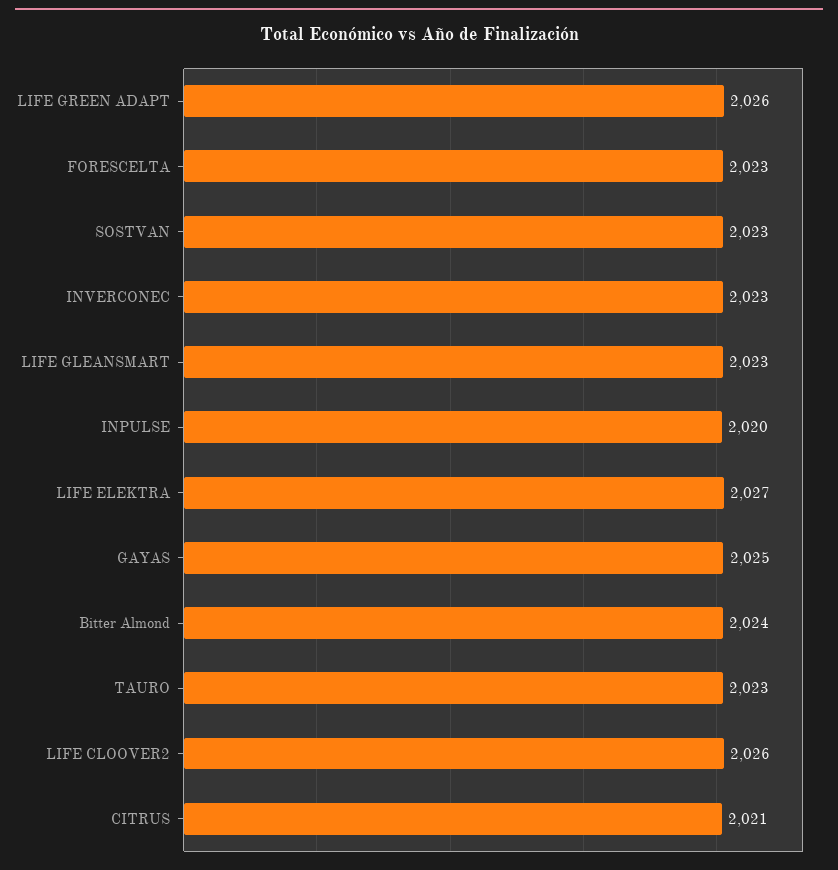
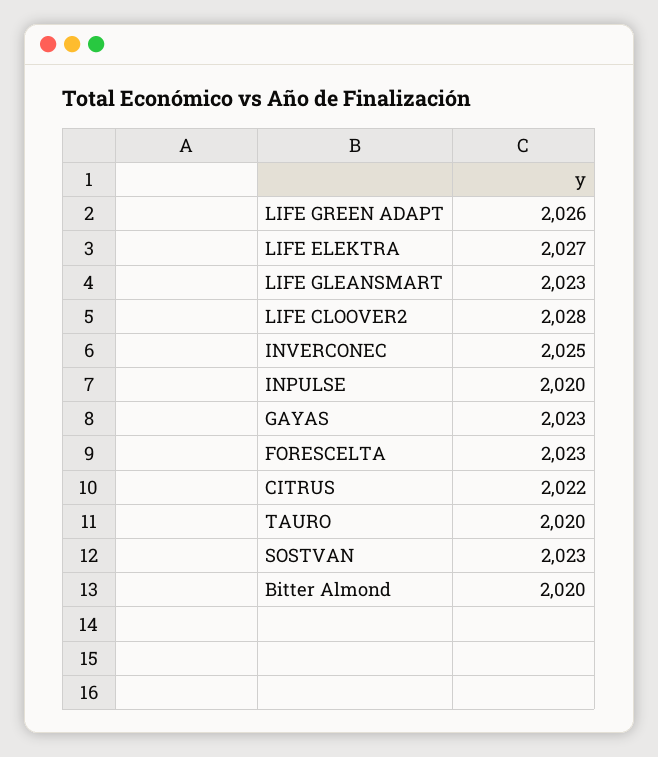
INVERCONEC: 2023 -> 2025
GAYAS: 2025 -> 2023
Bitter Almond: 2024 -> 2020
TAURO: 2023 -> 2020
LIFE CLOOVER2: 2026 -> 2028
CITRUS: 2021 -> 2022

